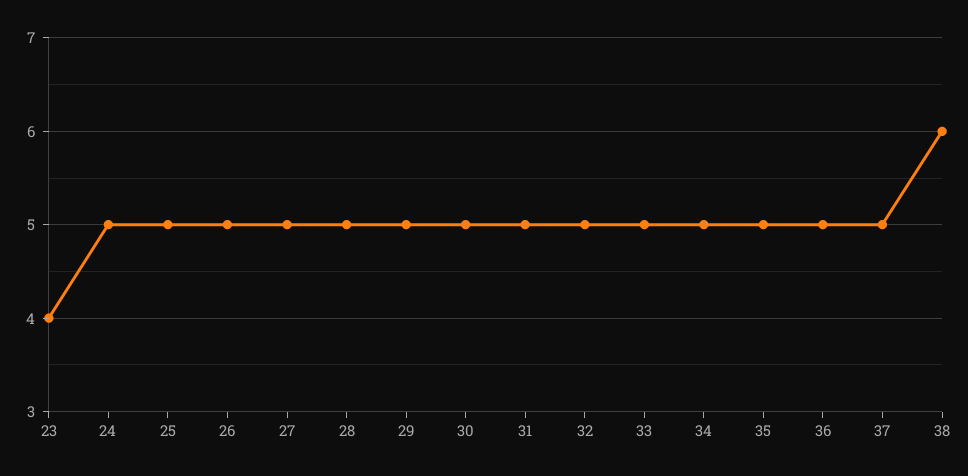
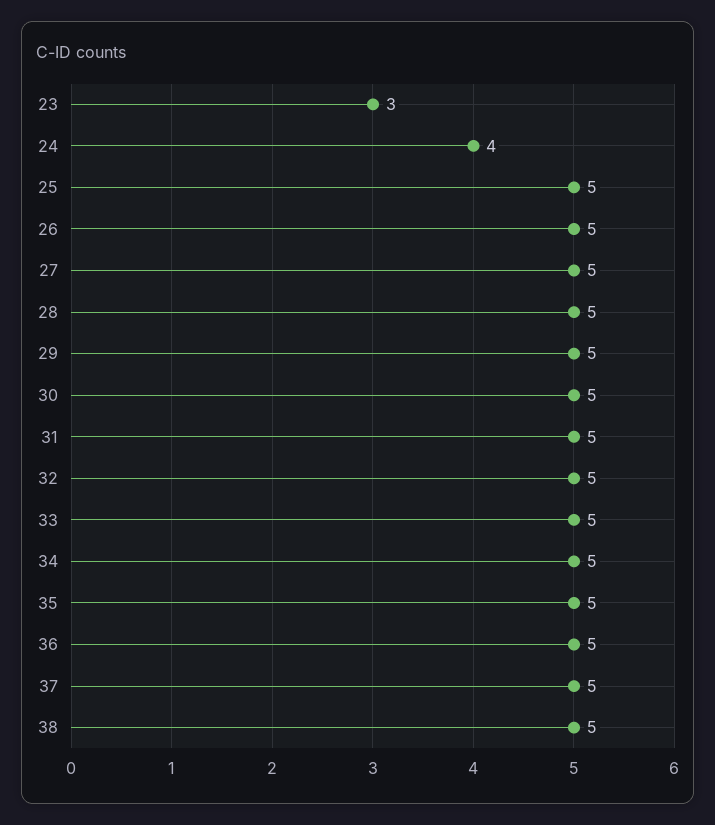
23: 4 -> 3
24: 5 -> 4
38: 6 -> 5

